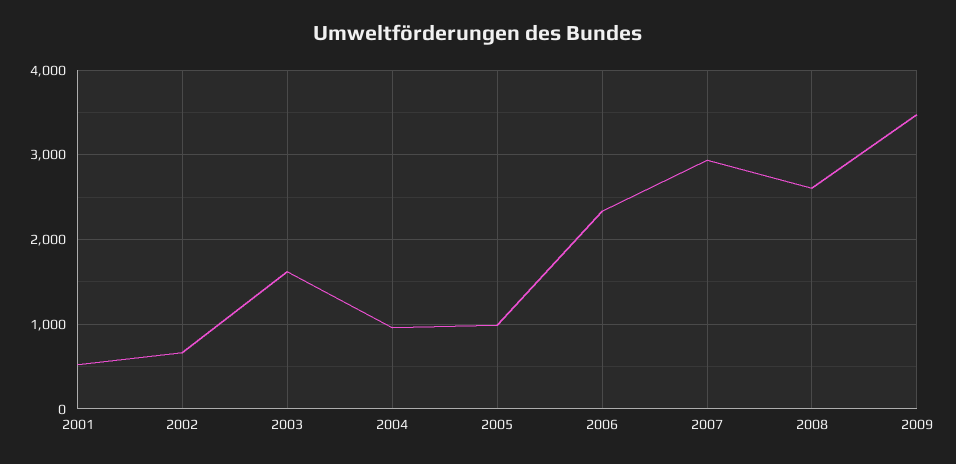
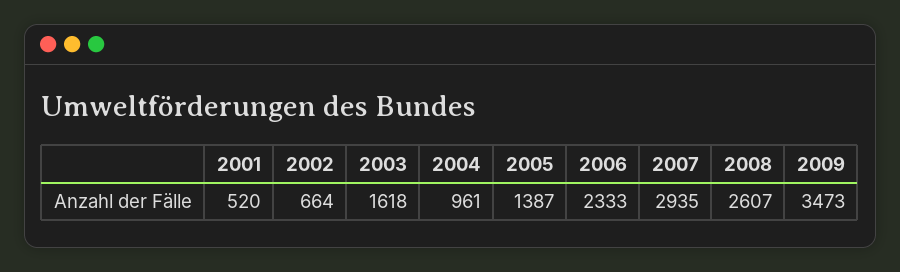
2005: 1000 -> 1387

